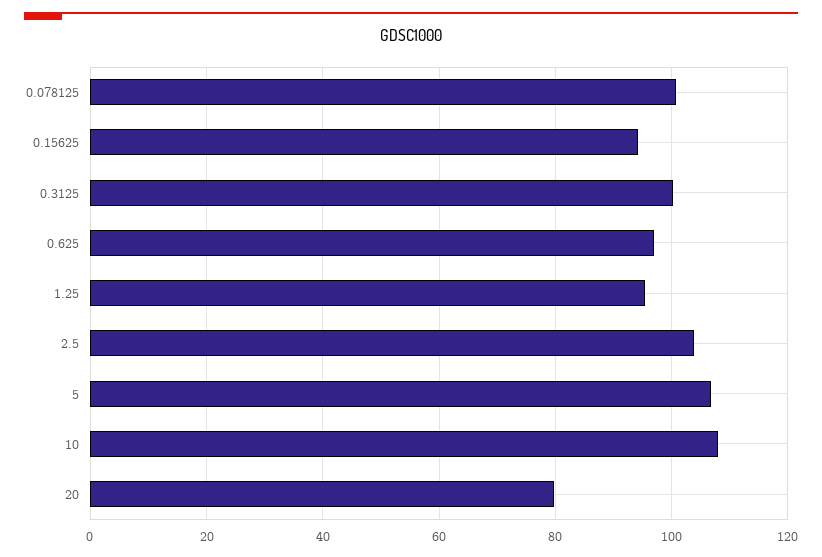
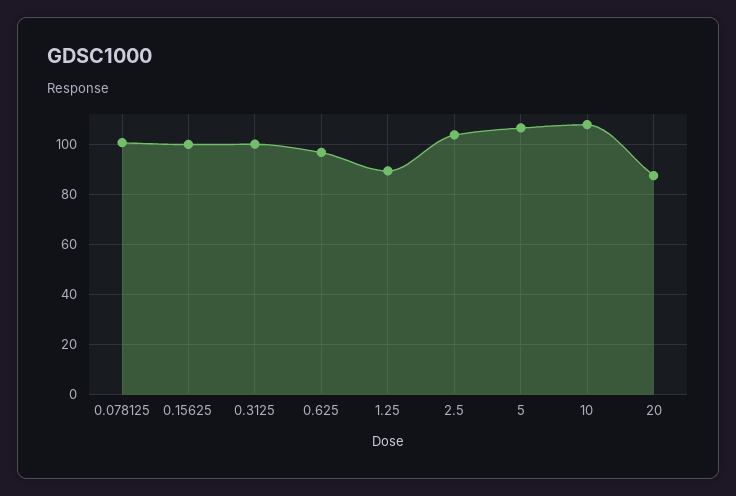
0.15625: 94 -> 100
1.25: 96 -> 90
20: 80 -> 87.5

